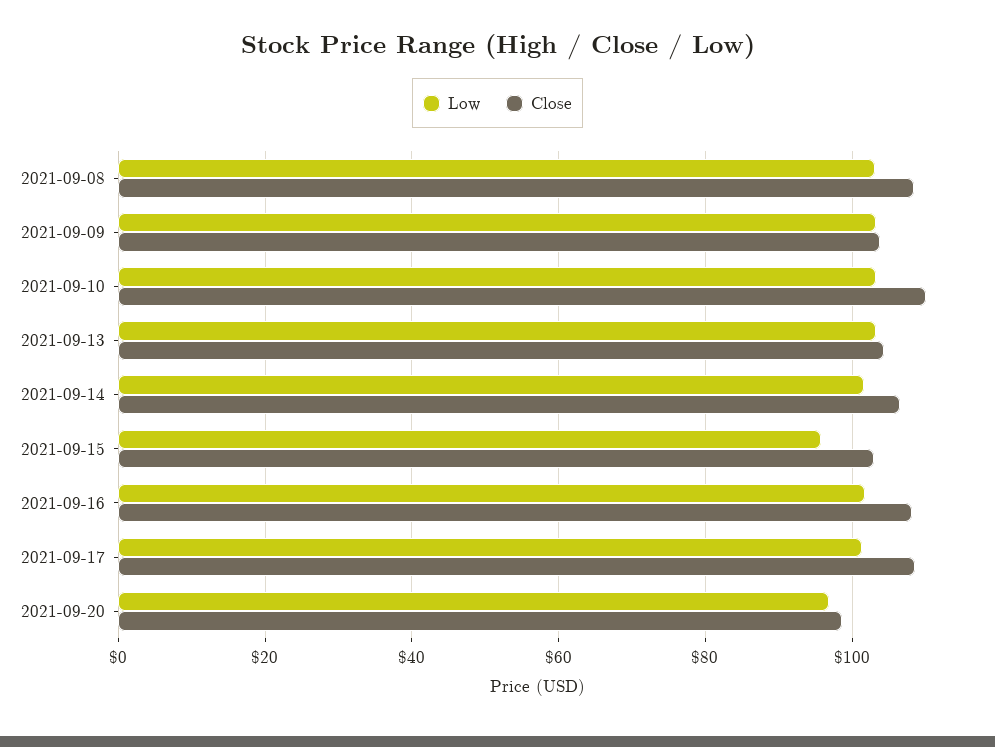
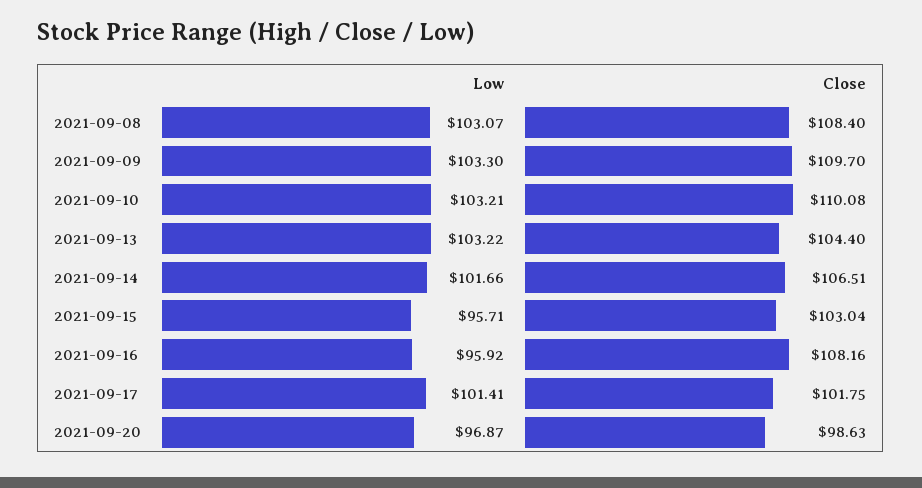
Close, 2021-09-09: 104 -> 109.7
Low, 2021-09-16: 102 -> 95.92
Close, 2021-09-17: 108 -> 101.75

